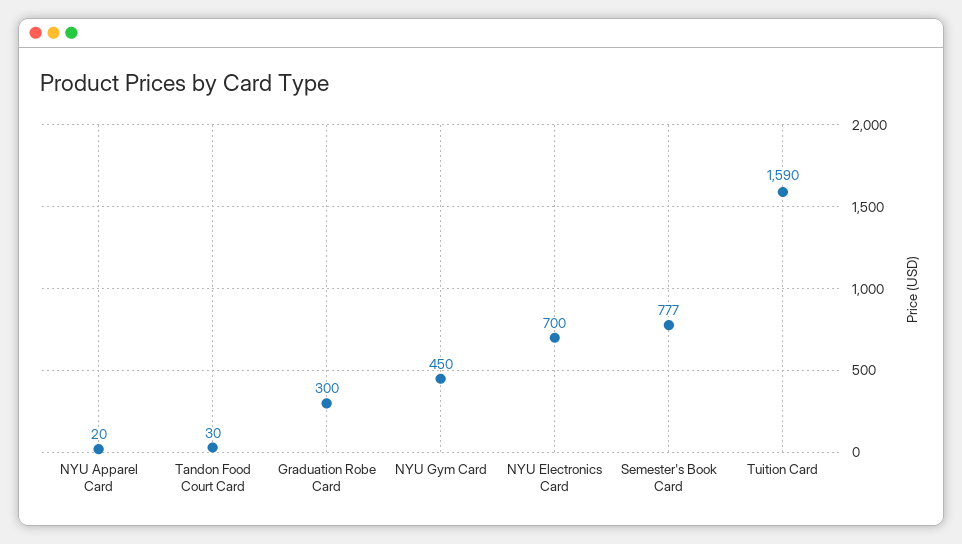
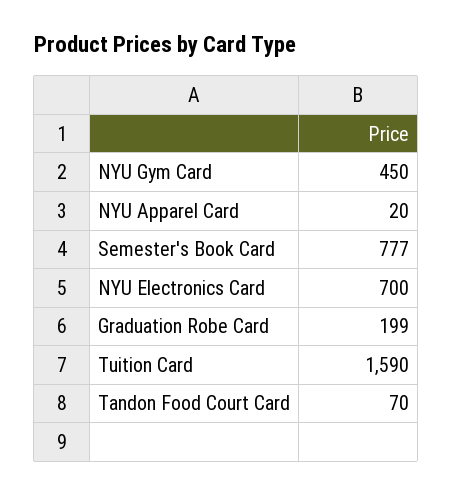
Tandon Food Court Card: 30 -> 70
Graduation Robe Card: 300 -> 199

